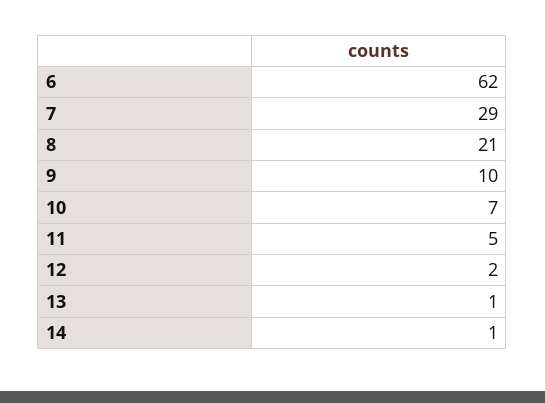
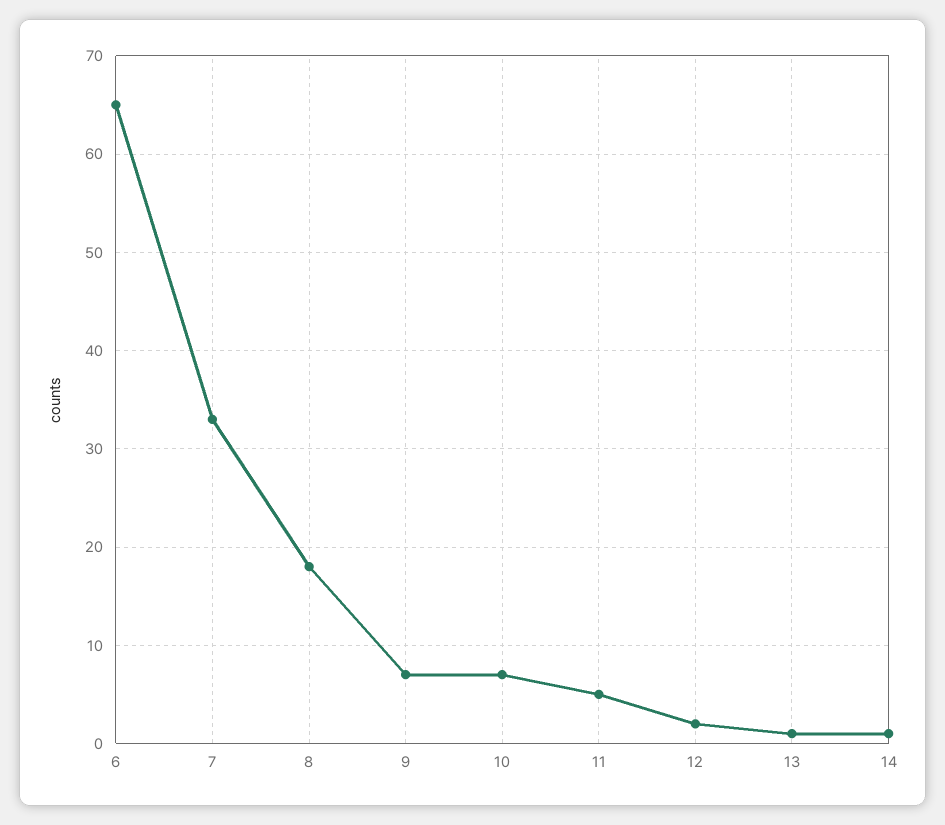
6: 62 -> 65
7: 29 -> 33
8: 21 -> 18
9: 10 -> 7

